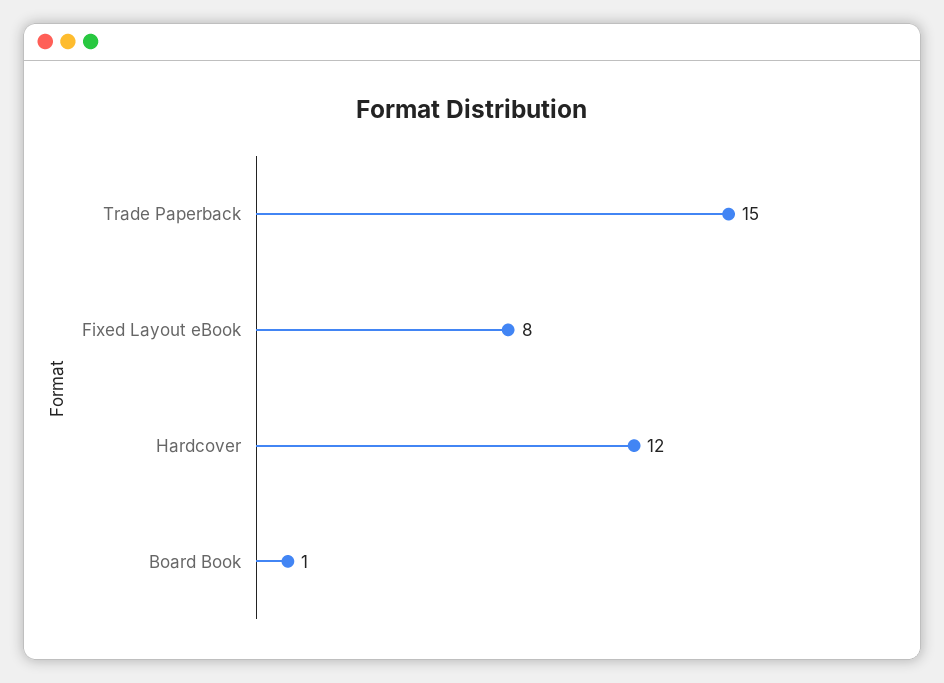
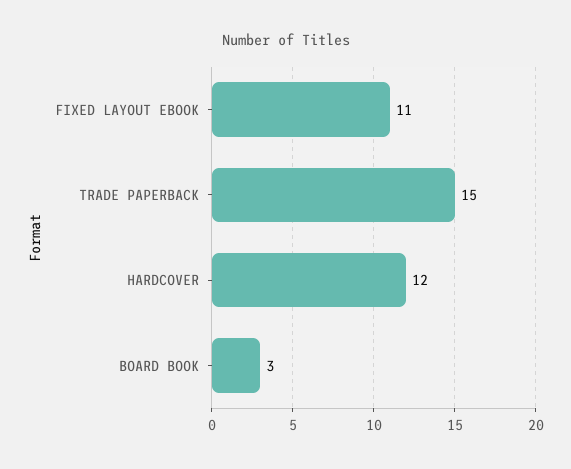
Fixed Layout eBook: 8 -> 11
Board Book: 1 -> 3

